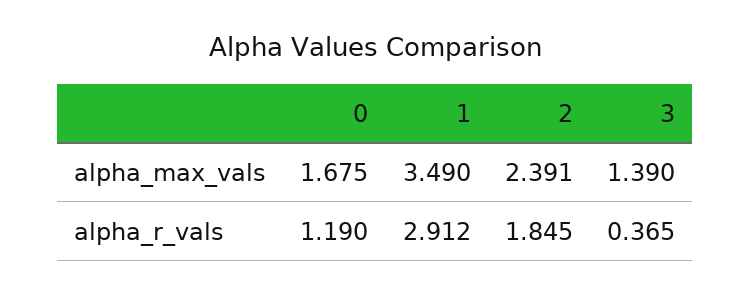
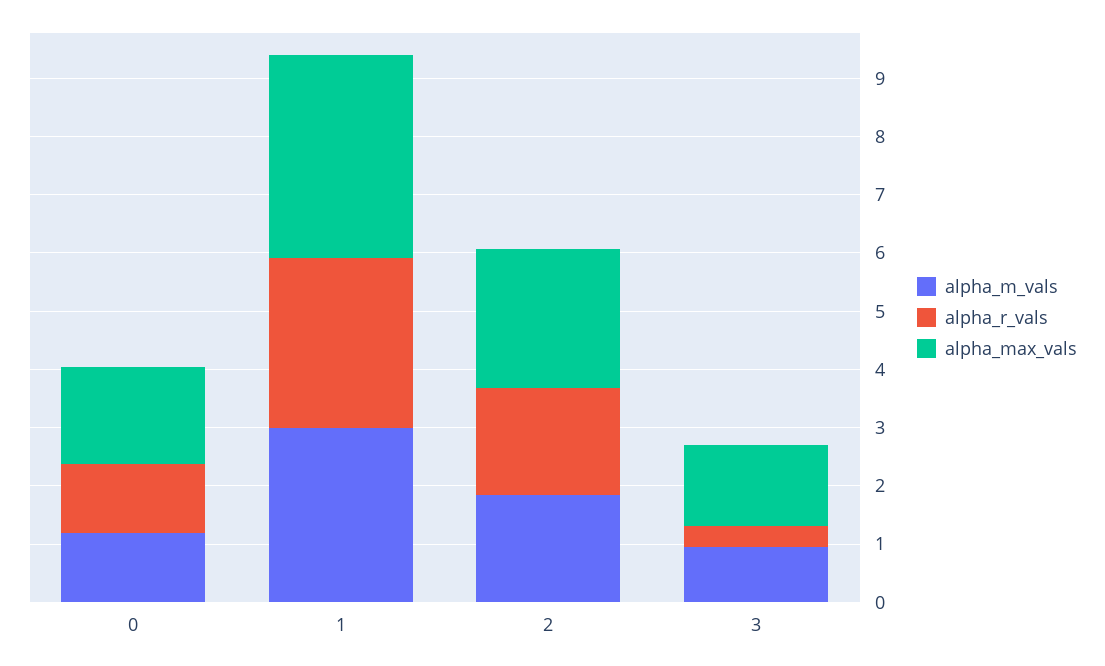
alpha_m_vals, 0: none -> 1.2
alpha_m_vals, 1: none -> 3
alpha_m_vals, 2: none -> 1.8
alpha_m_vals, 3: none -> 1

